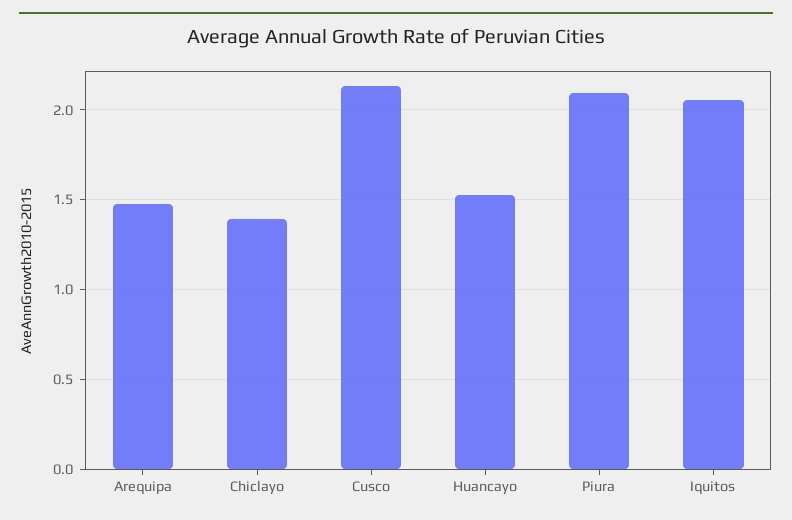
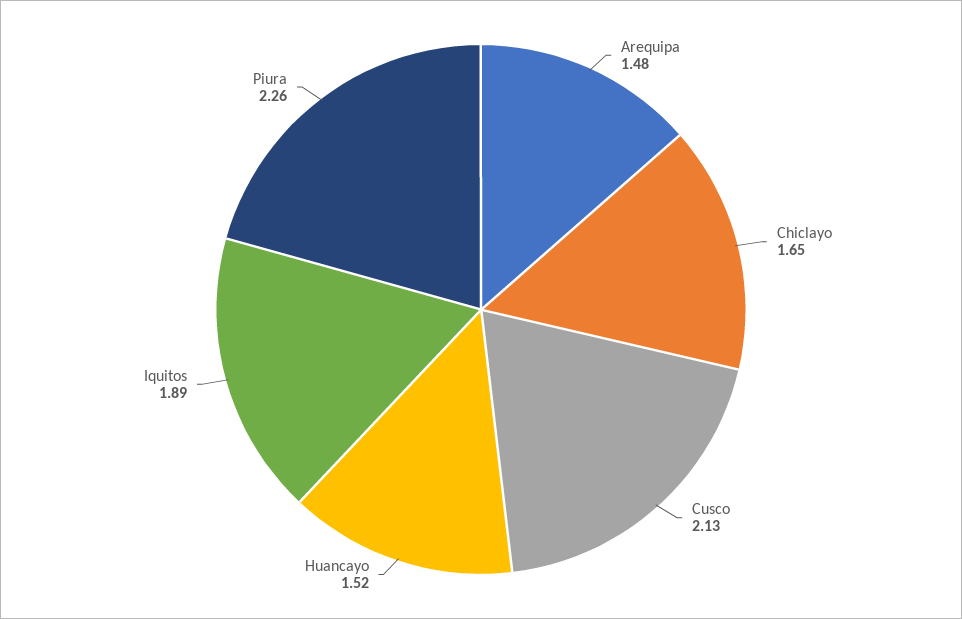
Chiclayo: 1.4 -> 1.65
Piura: 2.1 -> 2.26
Iquitos: 2.05 -> 1.89

